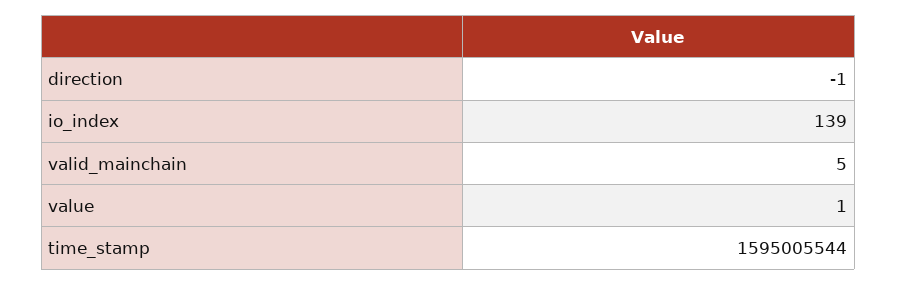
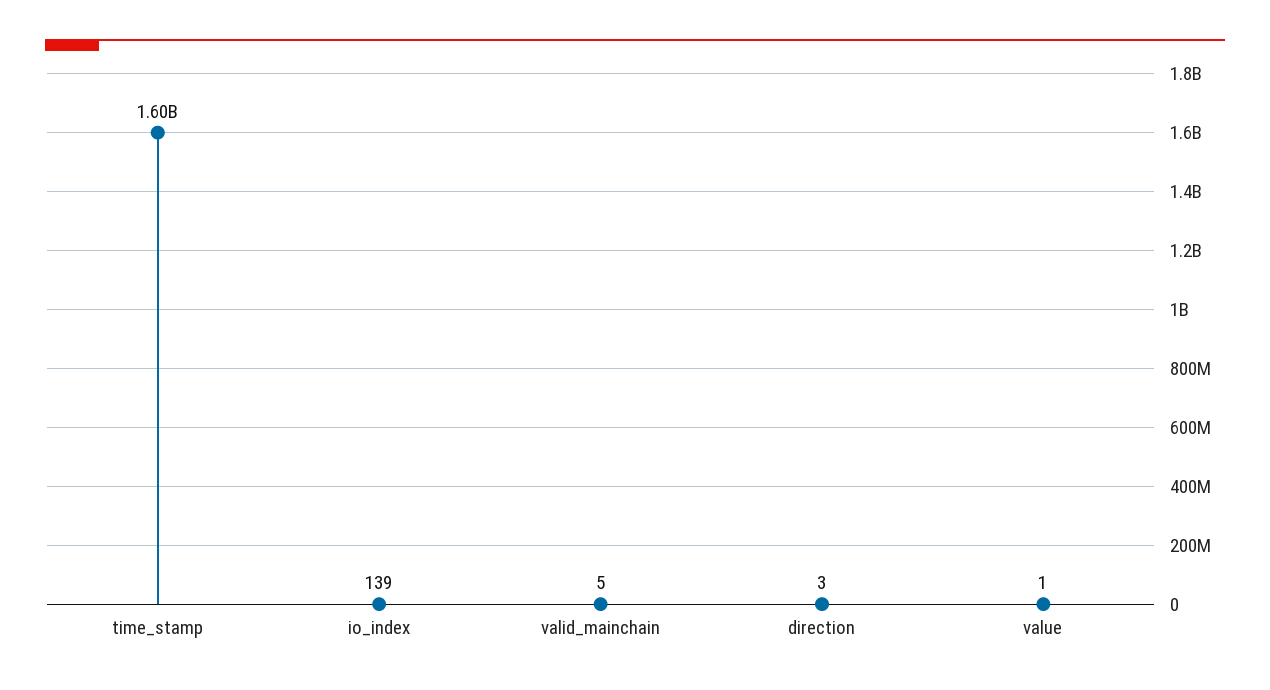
direction: -1 -> 3

